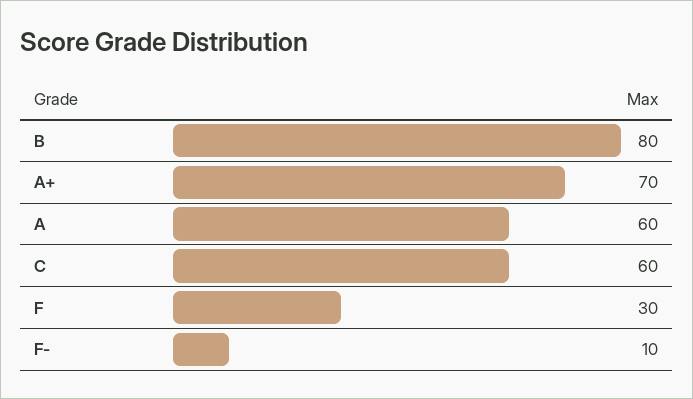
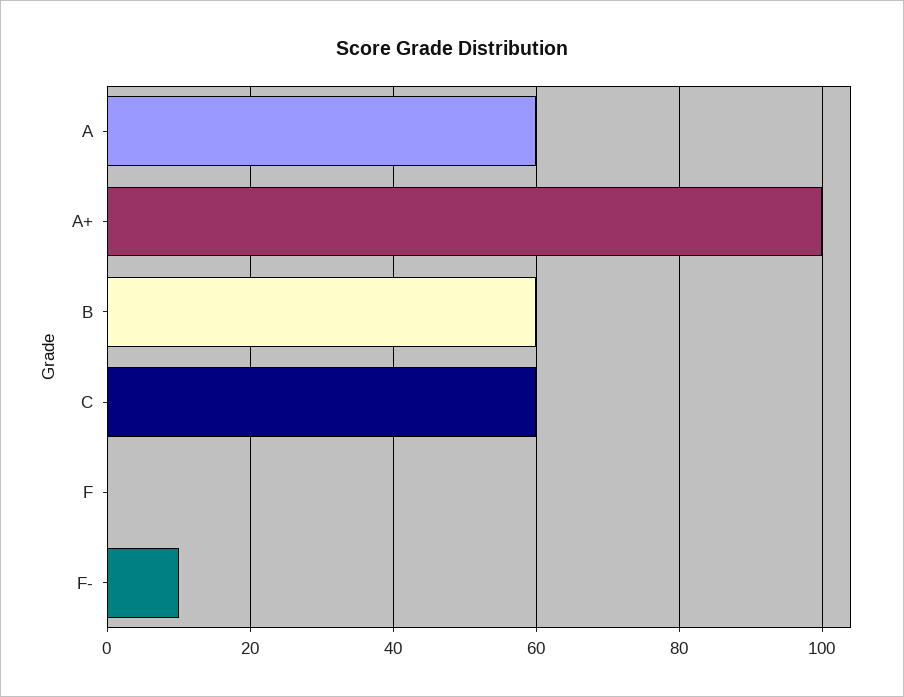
B: 80 -> 60
A+: 70 -> 100
F: 30 -> 0

